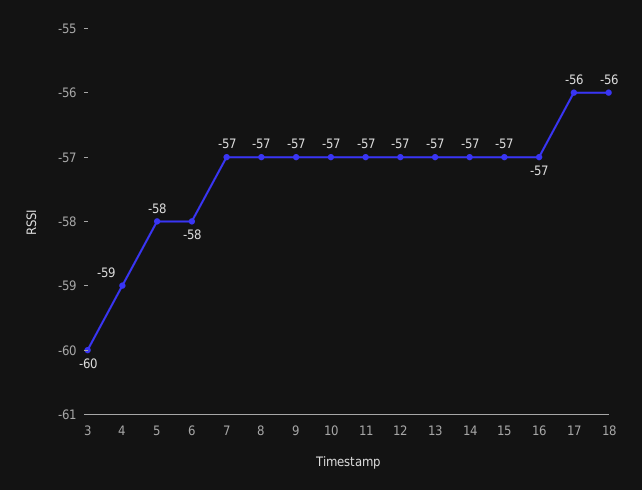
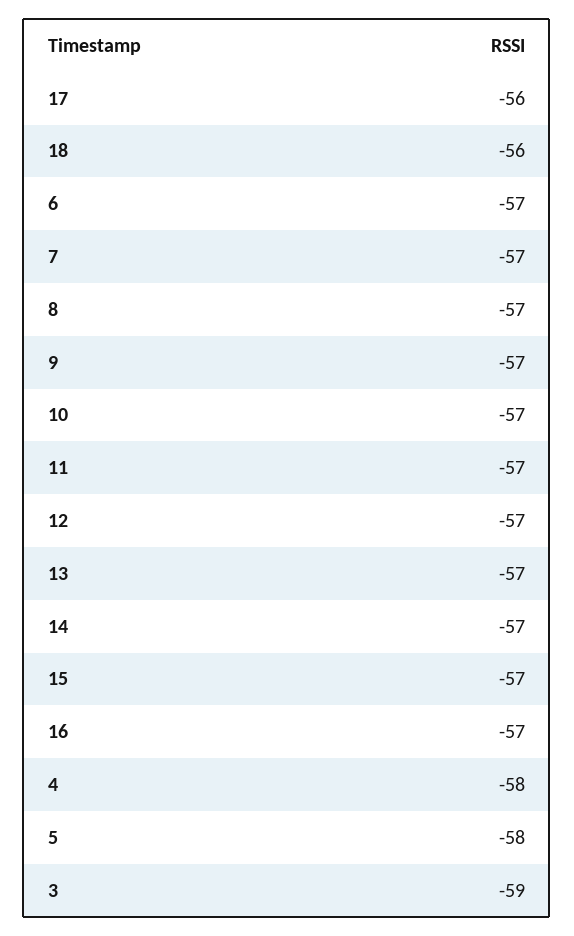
3: -60 -> -59
4: -59 -> -58
6: -58 -> -57

